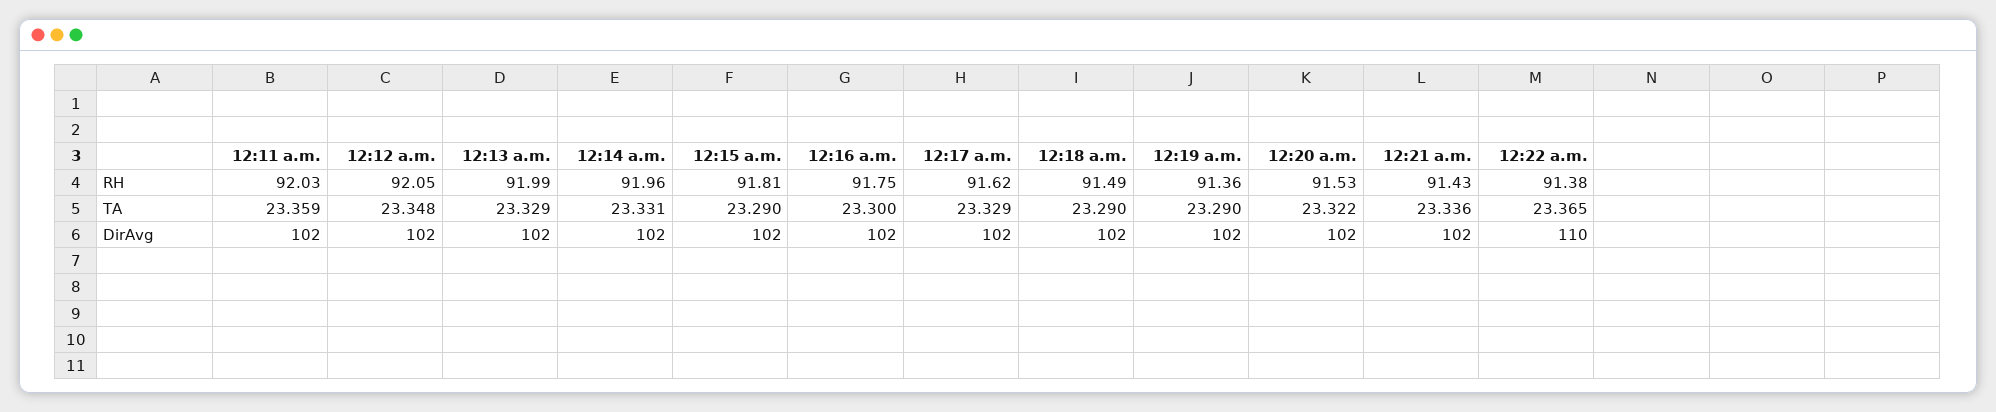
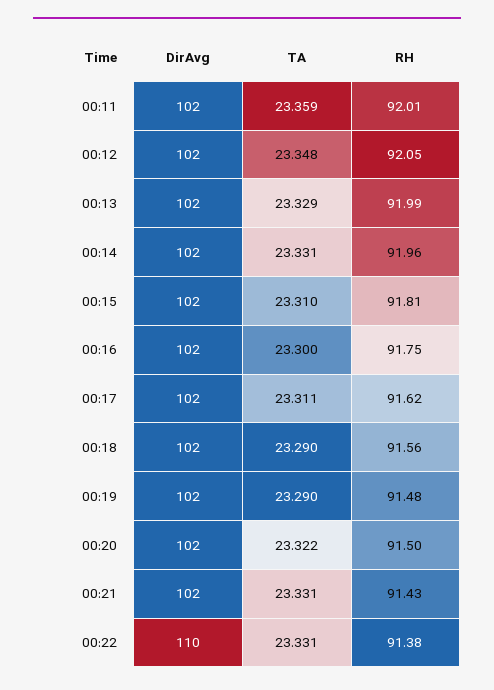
12:11 a.m., RH: 92.03 -> 92.01
12:18 a.m., RH: 91.49 -> 91.56
12:19 a.m., RH: 91.36 -> 91.48
12:20 a.m., RH: 91.53 -> 91.5
12:15 a.m., TA: 23.29 -> 23.31
12:17 a.m., TA: 23.329 -> 23.311
12:21 a.m., TA: 23.336 -> 23.331
12:22 a.m., TA: 23.365 -> 23.331

